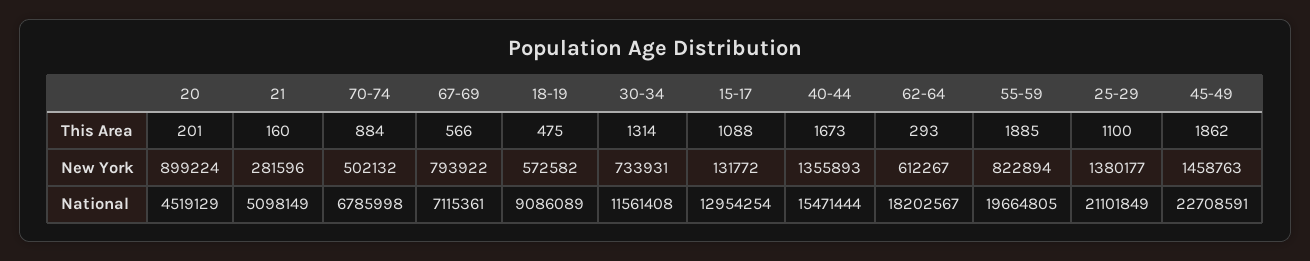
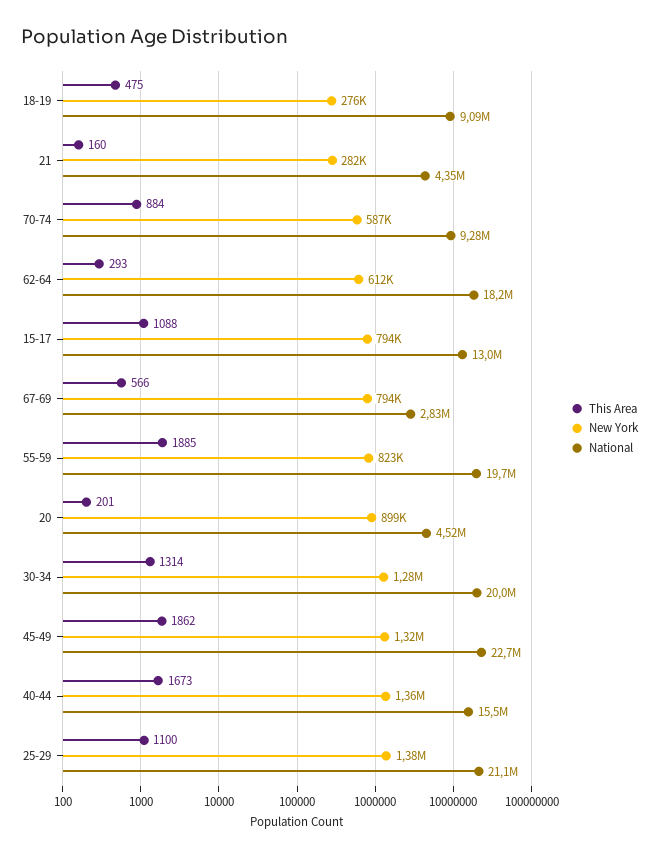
New York, 70-74: 502132 -> 587000
New York, 18-19: 572582 -> 276000
New York, 30-34: 733931 -> 1280000
New York, 15-17: 131772 -> 794000
New York, 45-49: 1458763 -> 1320000
National, 21: 5098149 -> 4350000
National, 70-74: 6785998 -> 9280000
National, 67-69: 7115361 -> 2830000
National, 30-34: 11561408 -> 20000000

